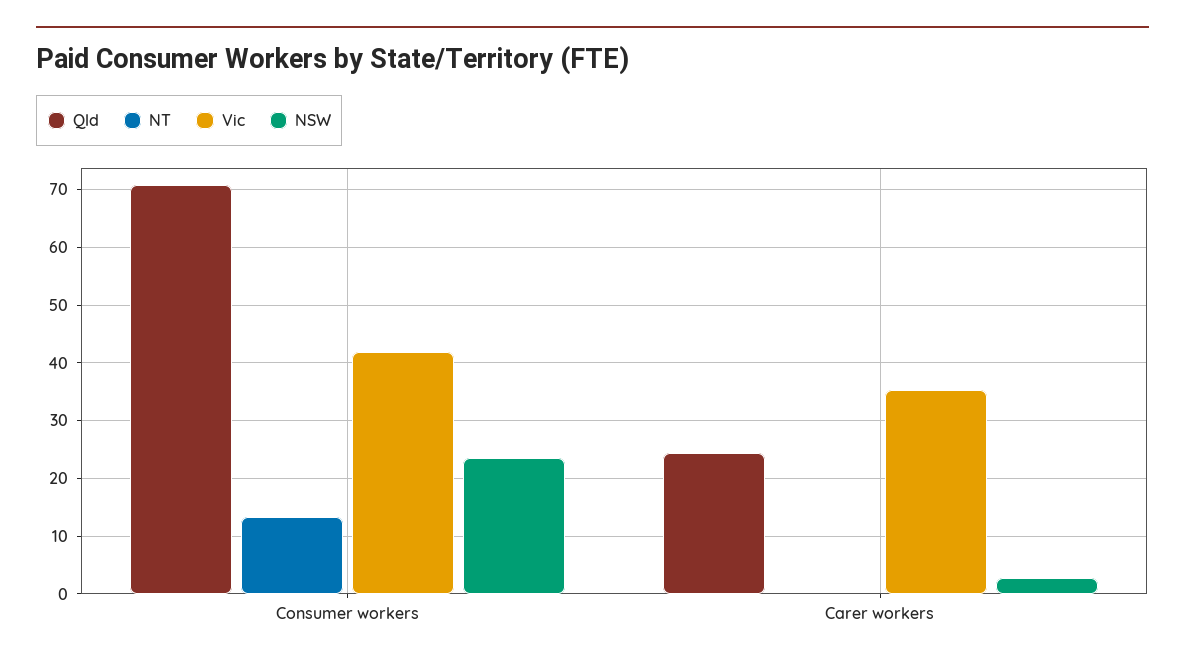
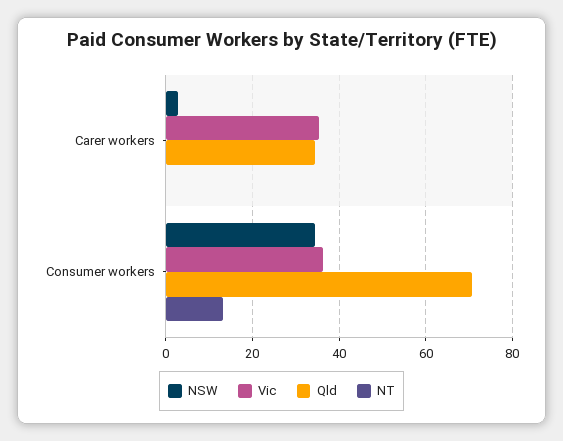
Vic, Consumer workers: 42 -> 36
NSW, Consumer workers: 24 -> 34
Qld, Carer workers: 24 -> 34

